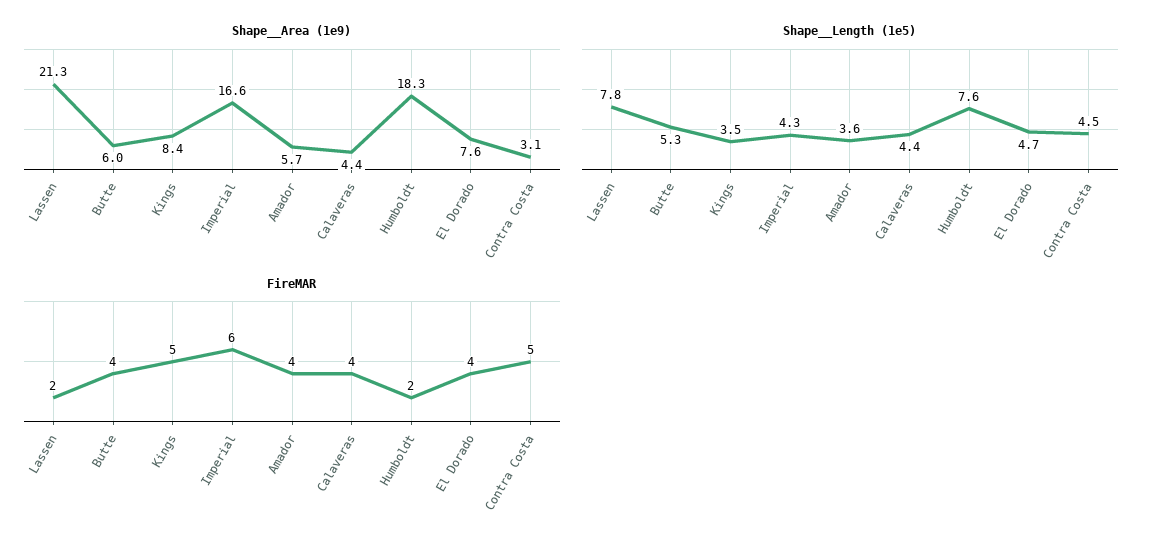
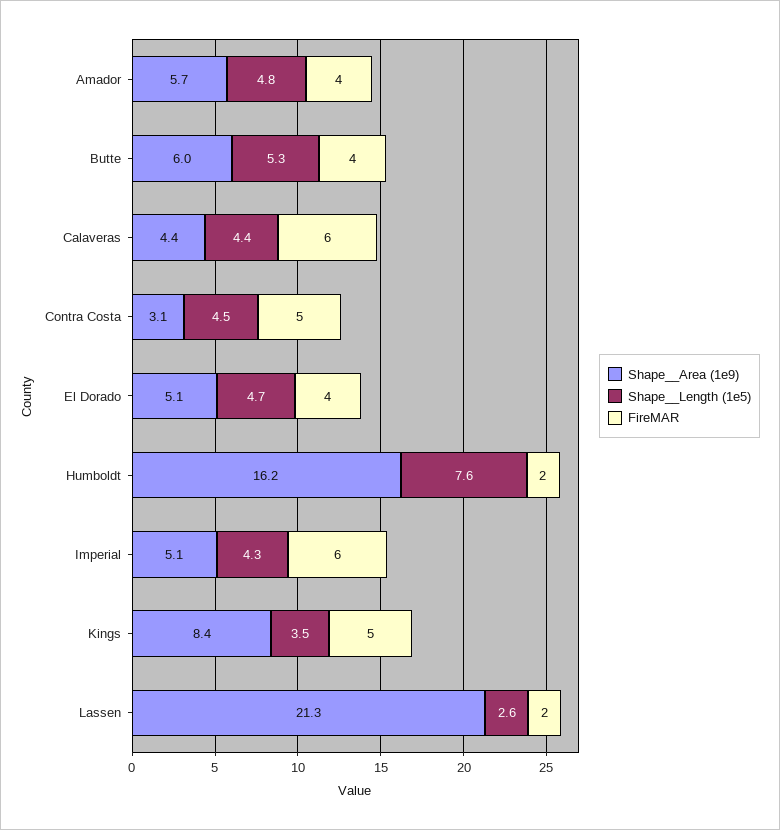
Shape__Area (1e9), Imperial: 16.6 -> 5.1
Shape__Area (1e9), Humboldt: 18.3 -> 16.2
Shape__Area (1e9), El Dorado: 7.6 -> 5.1
Shape__Length (1e5), Lassen: 7.8 -> 2.6
Shape__Length (1e5), Amador: 3.6 -> 4.8
FireMAR, Calaveras: 4 -> 6

